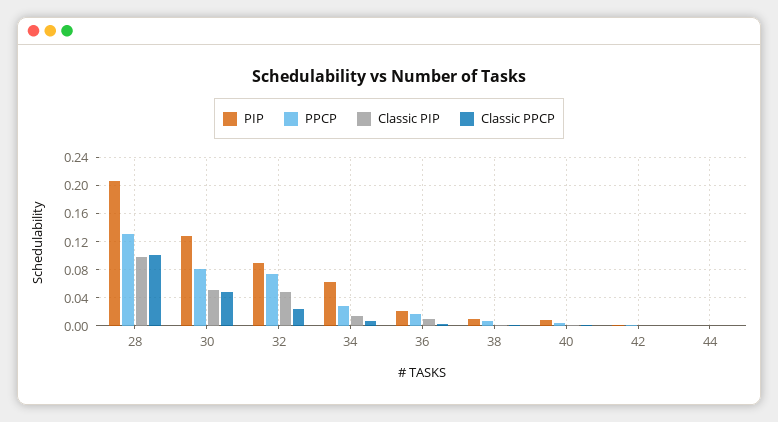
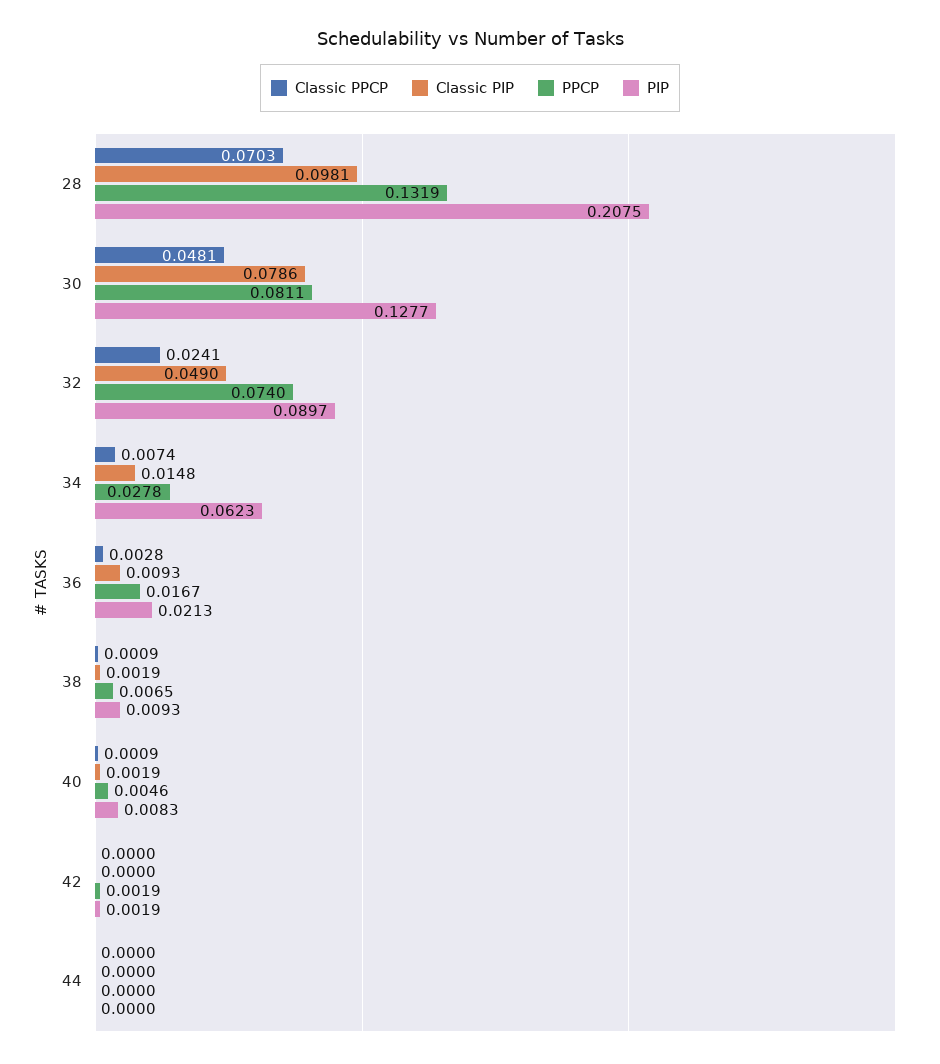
Classic PPCP, 28: 0.1 -> 0.0703
Classic PIP, 30: 0.05 -> 0.0786

